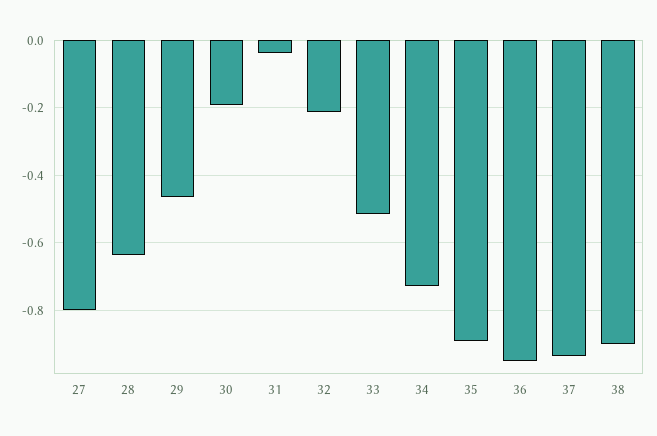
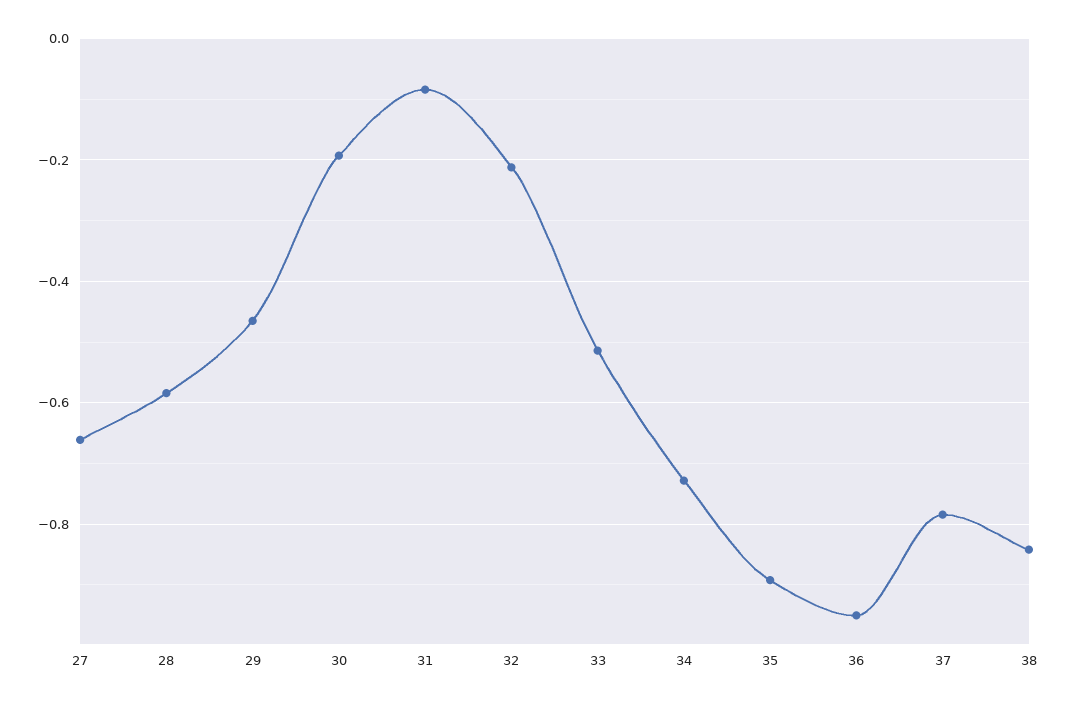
27: -0.8 -> -0.66
28: -0.64 -> -0.58
31: -0.04 -> -0.08
37: -0.94 -> -0.78
38: -0.9 -> -0.84

